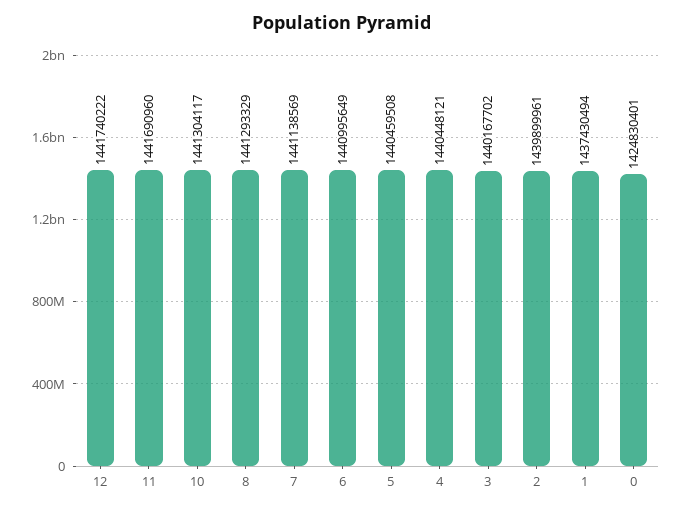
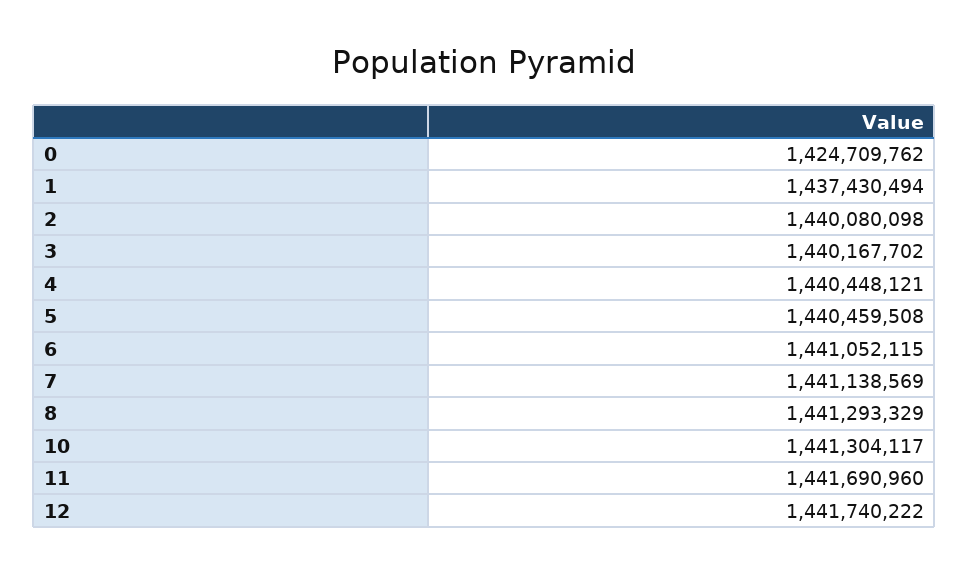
6: 1440995649 -> 1441052115
2: 1439899961 -> 1440080098
0: 1424830401 -> 1424709762

